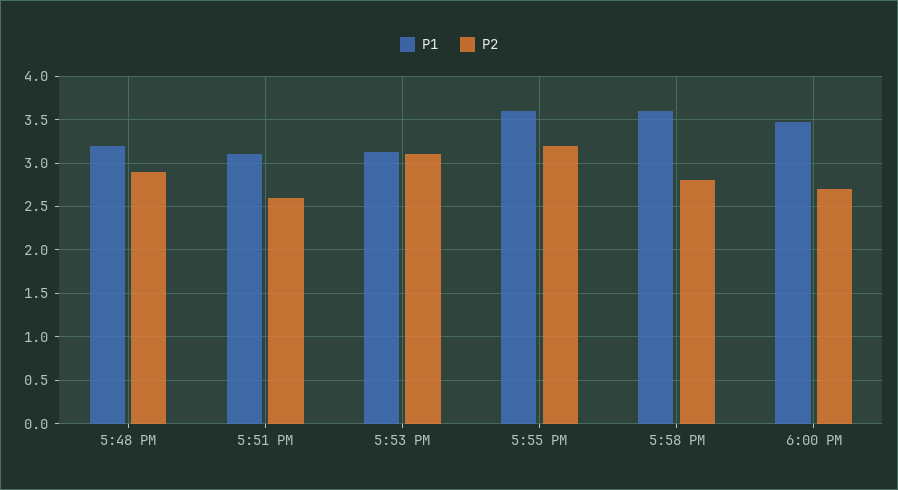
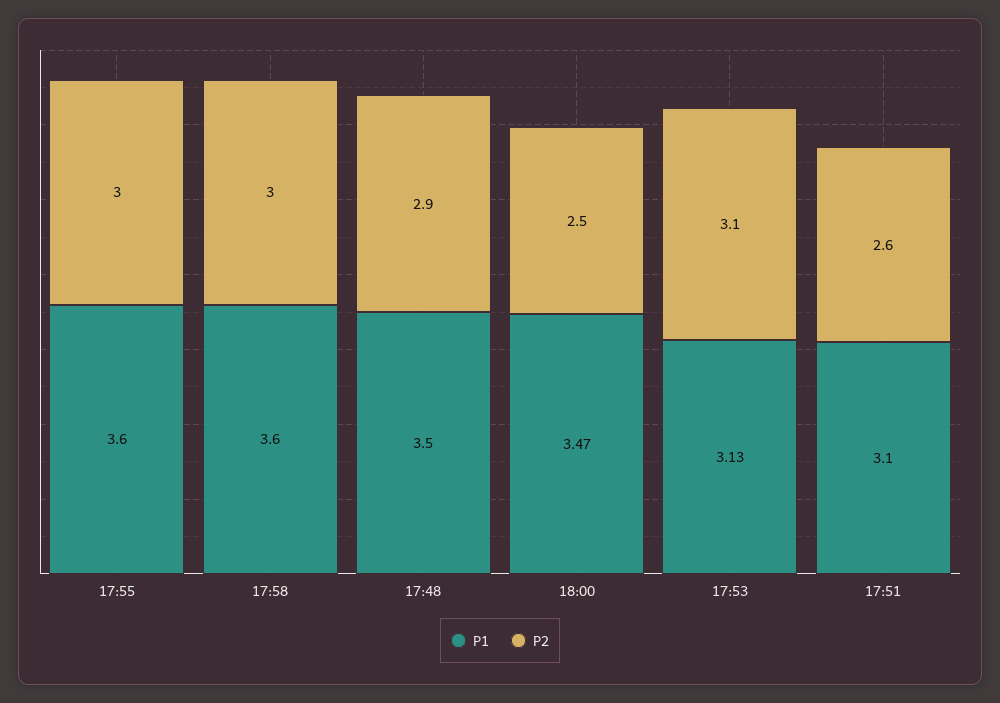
P1, 5:48 PM: 3.2 -> 3.5
P2, 5:55 PM: 3.2 -> 3
P2, 5:58 PM: 2.8 -> 3
P2, 6:00 PM: 2.7 -> 2.5

